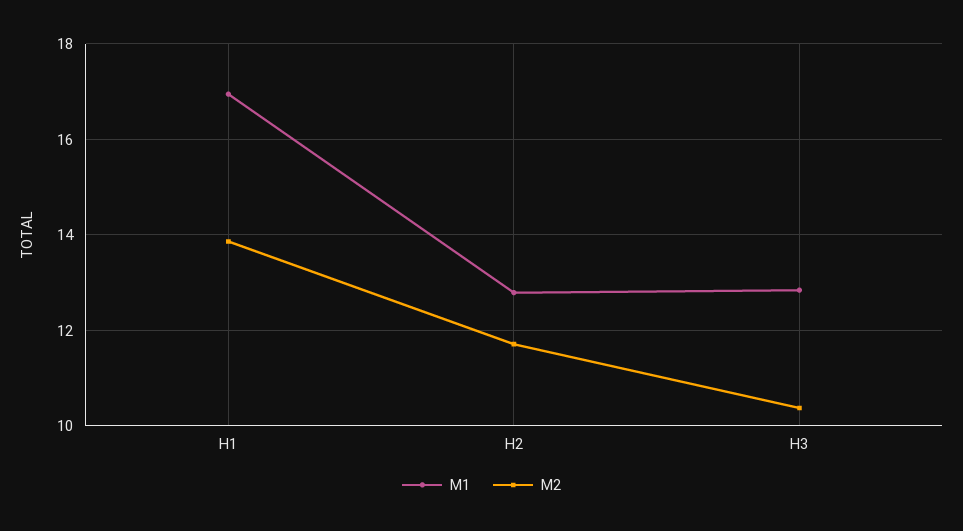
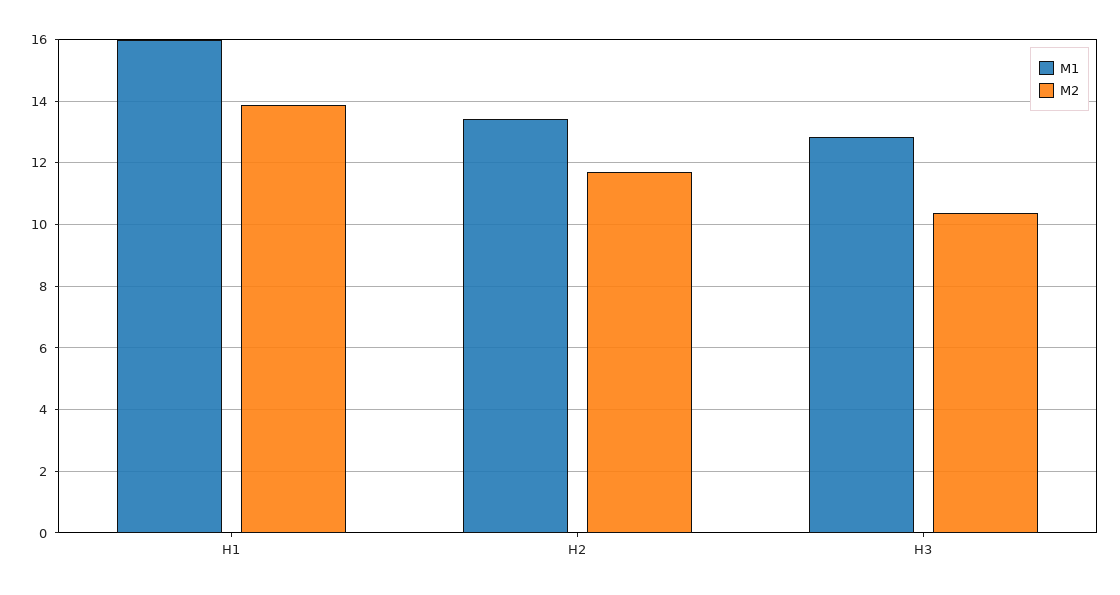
M1, H1: 17 -> 16
M1, H2: 12.8 -> 13.4

